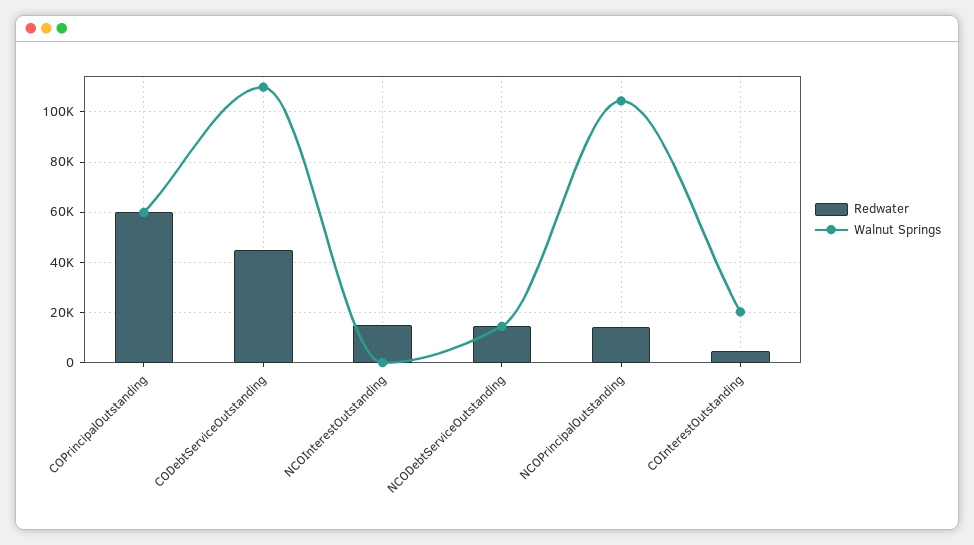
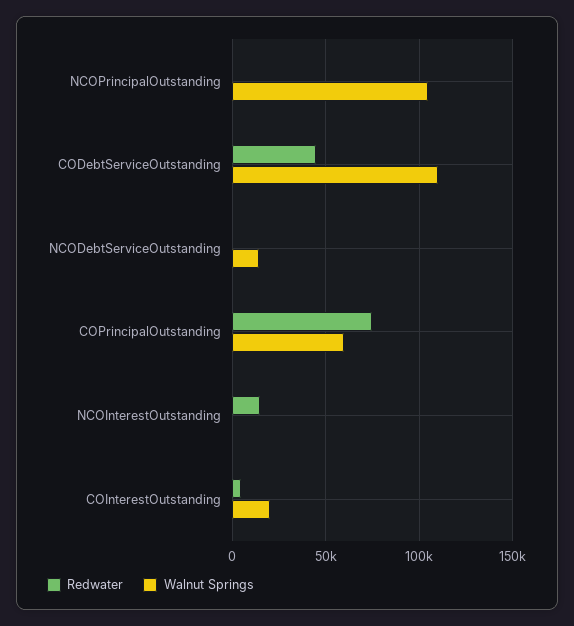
Redwater, COPrincipalOutstanding: 60000 -> 75000
Redwater, NCODebtServiceOutstanding: 15000 -> 0
Redwater, NCOPrincipalOutstanding: 15000 -> 0

